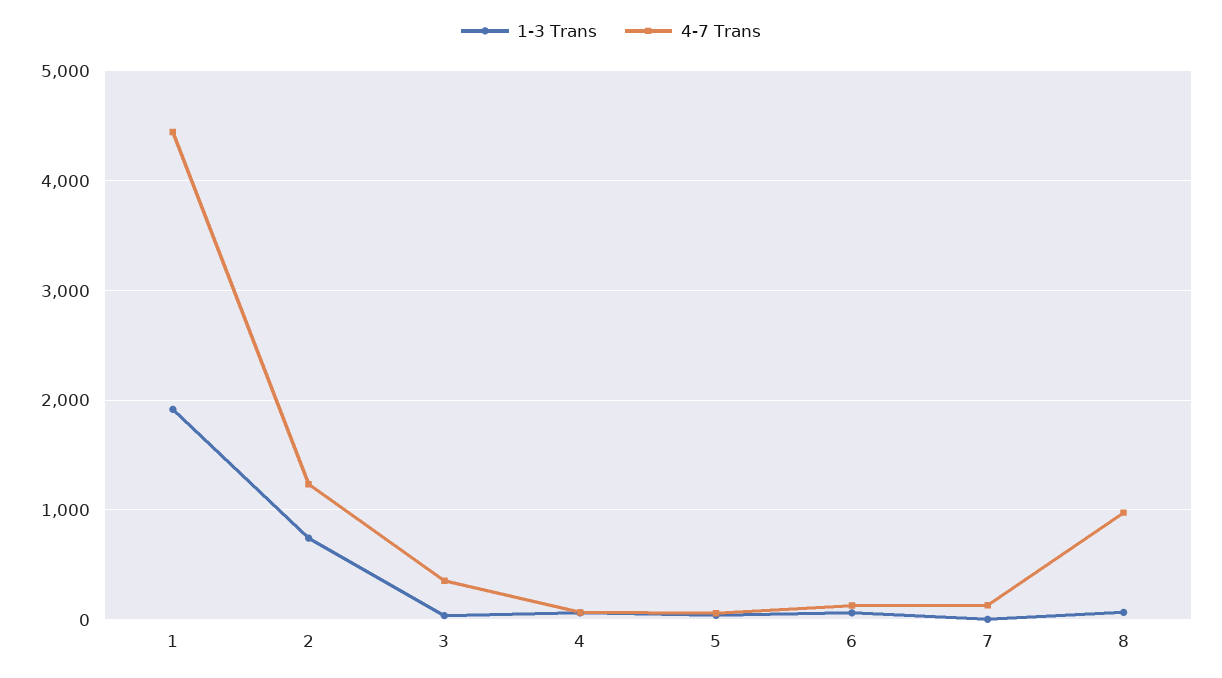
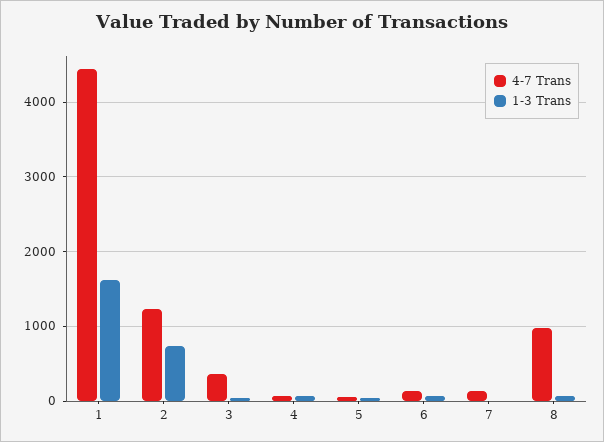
1-3 Trans, 1: 1900 -> 1600

